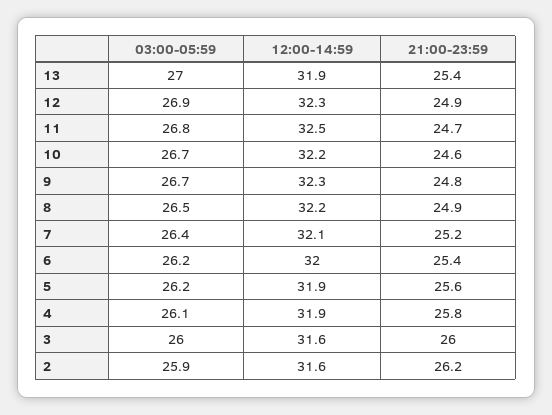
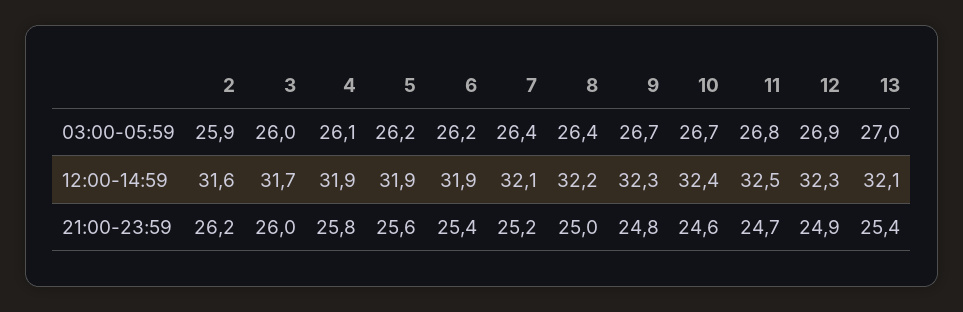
12:00-14:59, 13: 31.9 -> 32.1
12:00-14:59, 10: 32.2 -> 32.4
03:00-05:59, 8: 26.5 -> 26.4
21:00-23:59, 8: 24.9 -> 25
12:00-14:59, 6: 32 -> 31.9
12:00-14:59, 3: 31.6 -> 31.7

